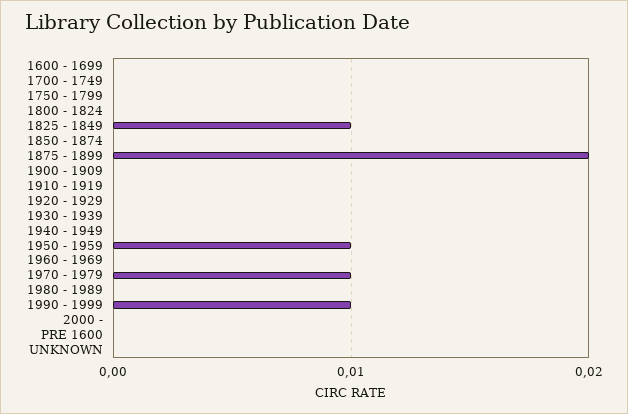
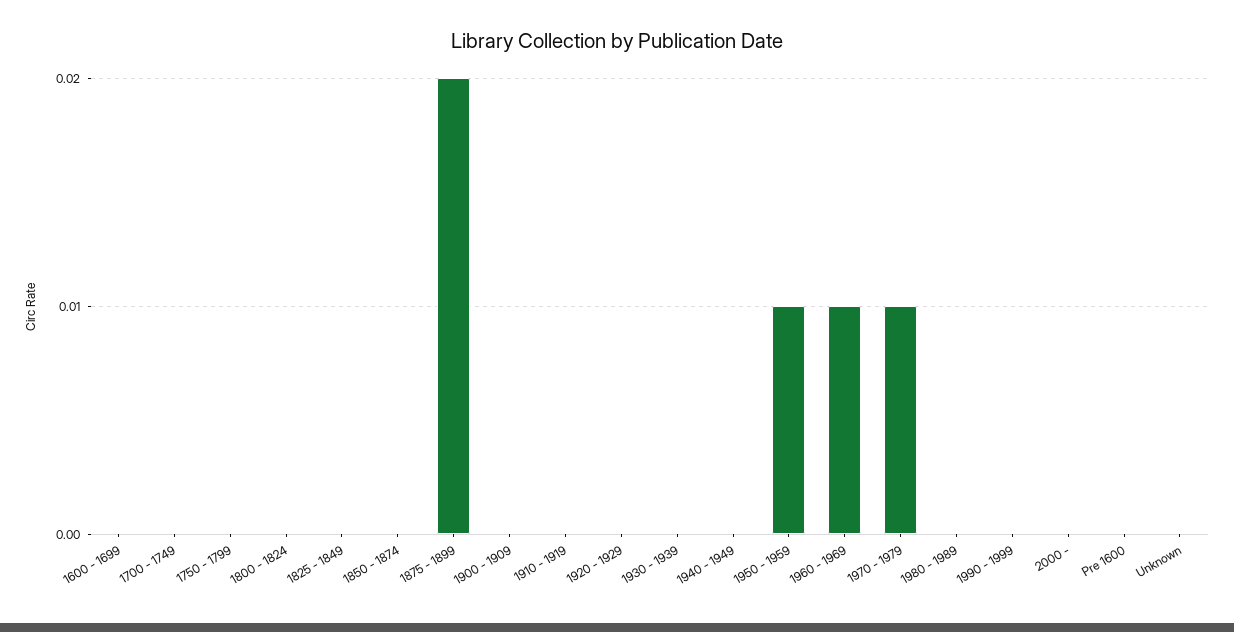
1825 - 1849: 0.01 -> 0
1960 - 1969: 0 -> 0.01
1990 - 1999: 0.01 -> 0

